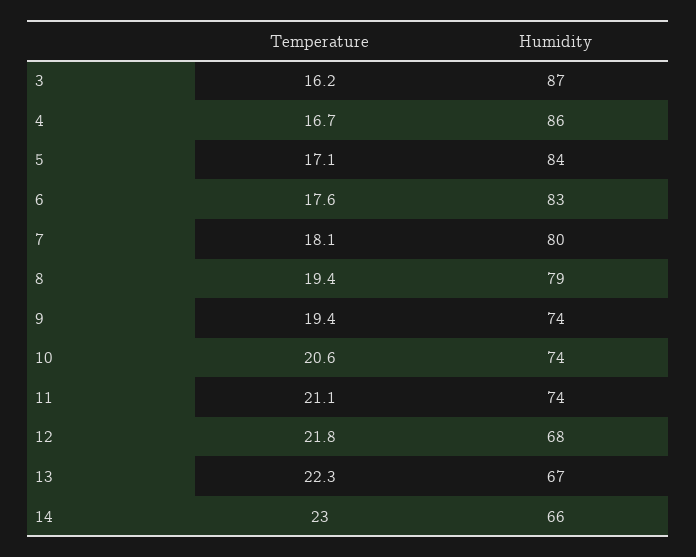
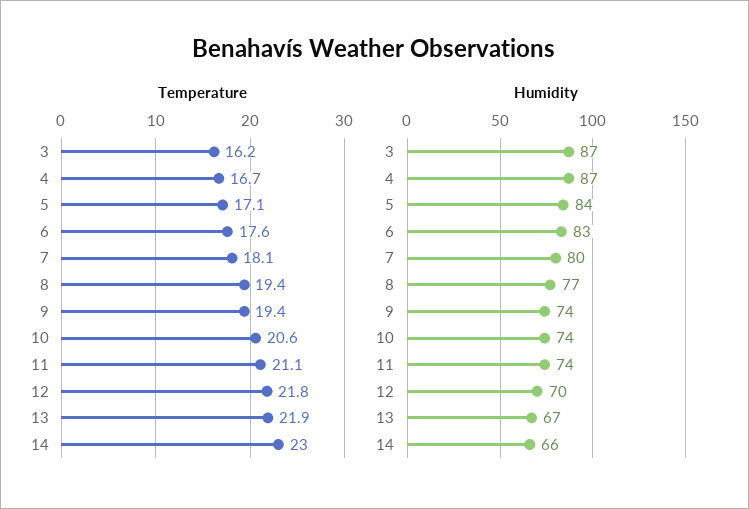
Humidity, 4: 86 -> 87
Humidity, 8: 79 -> 77
Humidity, 12: 68 -> 70
Temperature, 13: 22.3 -> 21.9

